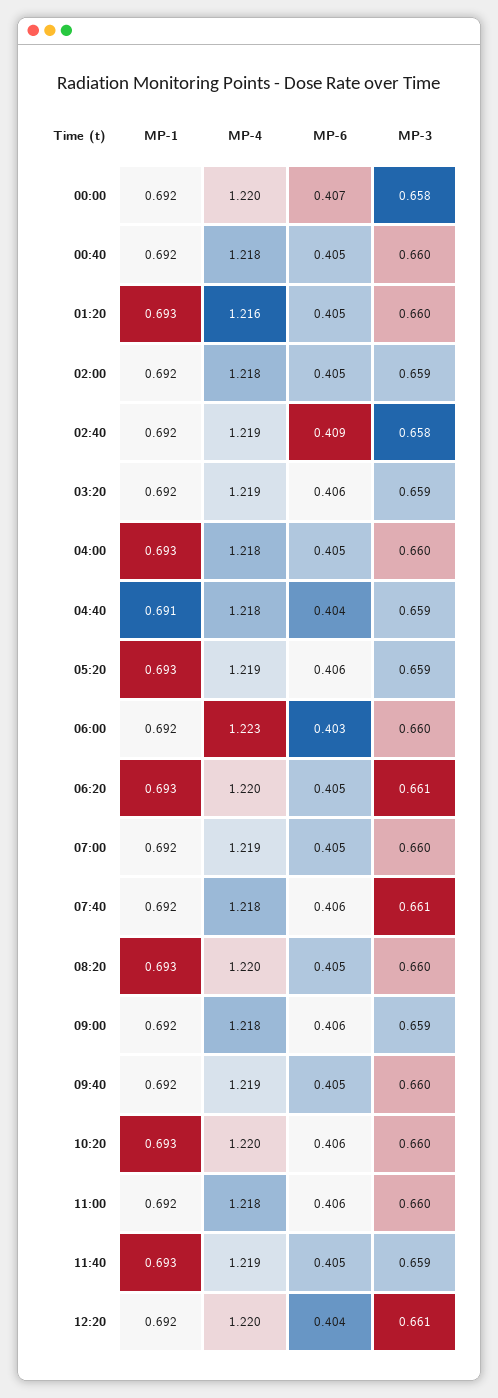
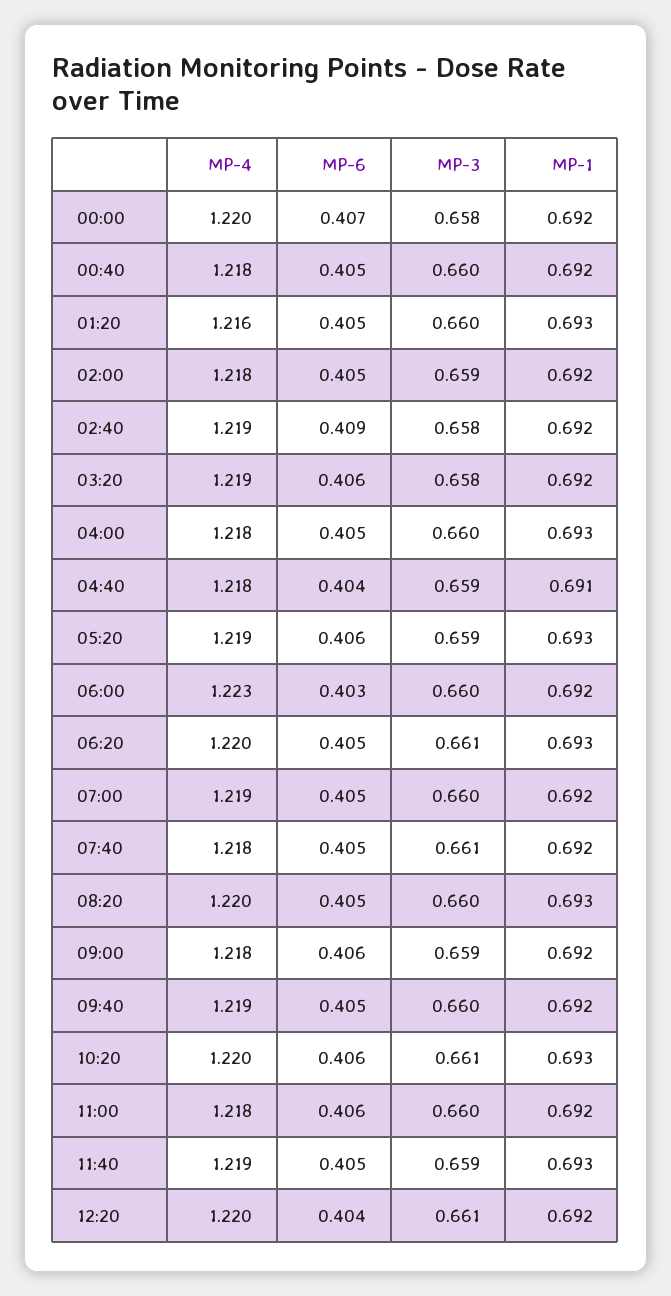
MP-3, 03:20: 0.659 -> 0.658
MP-6, 07:40: 0.406 -> 0.405
MP-3, 10:20: 0.66 -> 0.661

